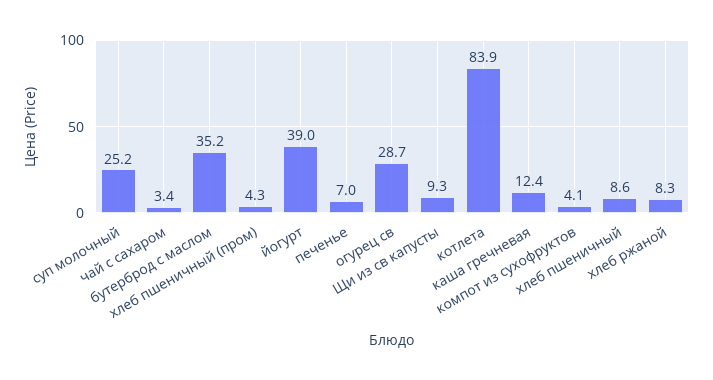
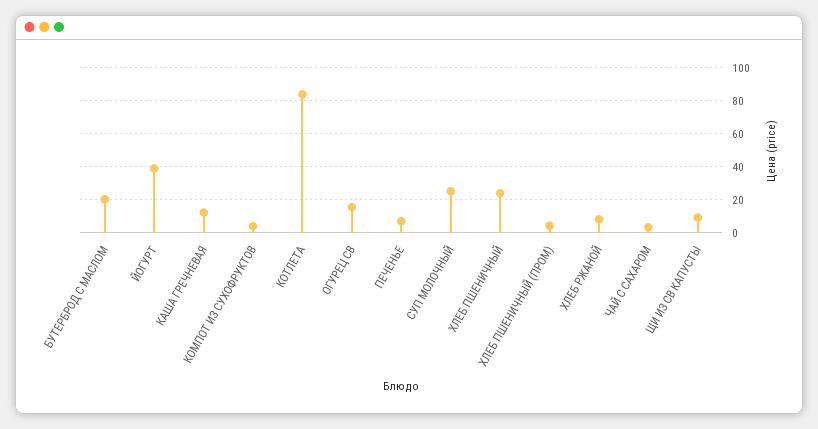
бутерброд с маслом: 35.2 -> 20
огурец св: 28.7 -> 15
хлеб пшеничный: 8.6 -> 25

